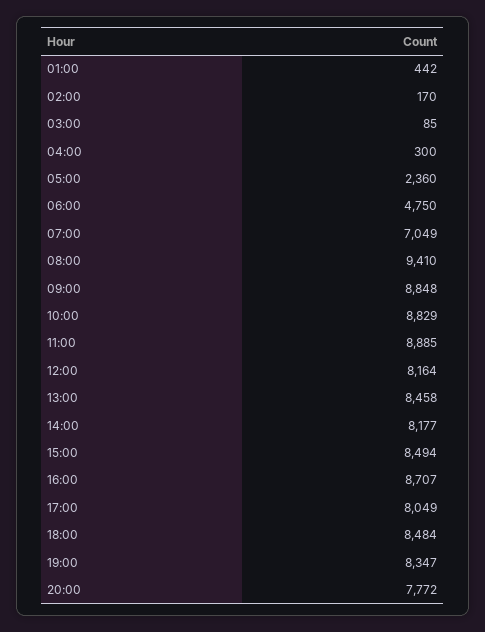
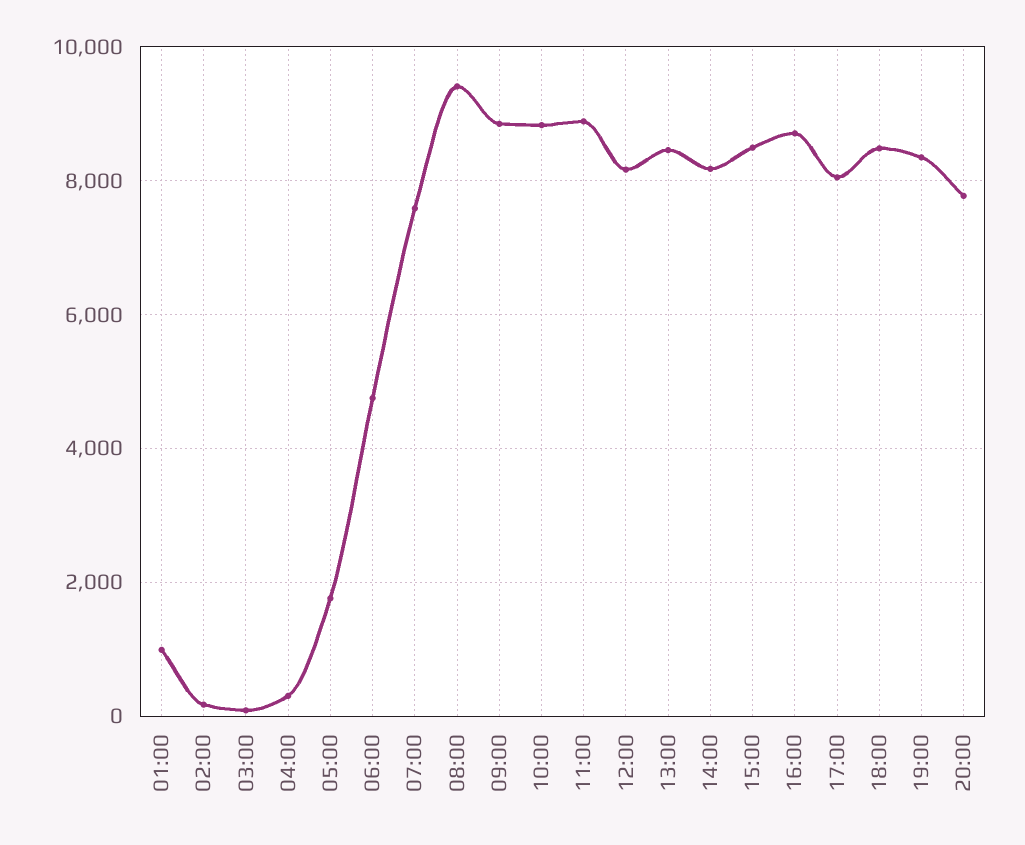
01:00: 442 -> 1000
05:00: 2360 -> 1800
07:00: 7049 -> 7600

